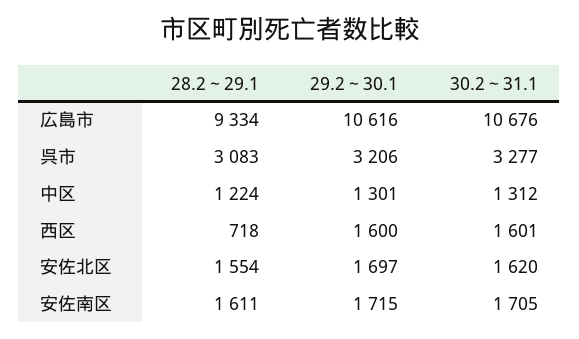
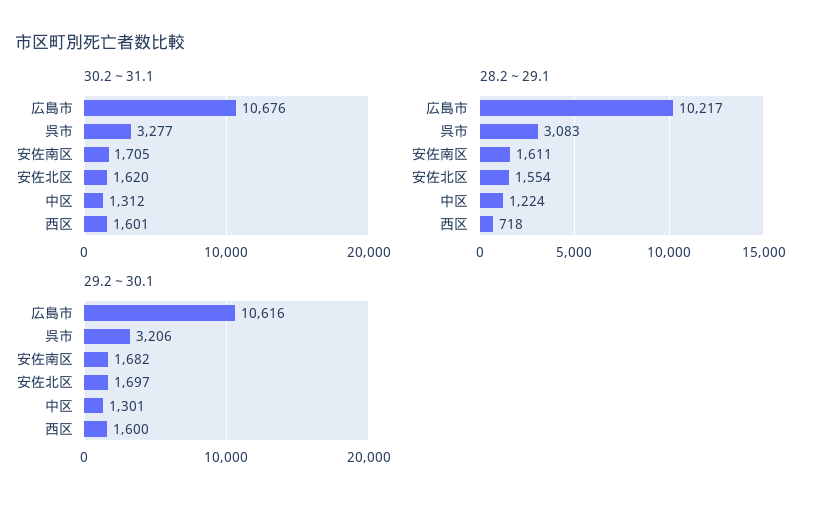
28.2～29.1, 広島市: 9334 -> 10217
29.2～30.1, 安佐南区: 1715 -> 1682

